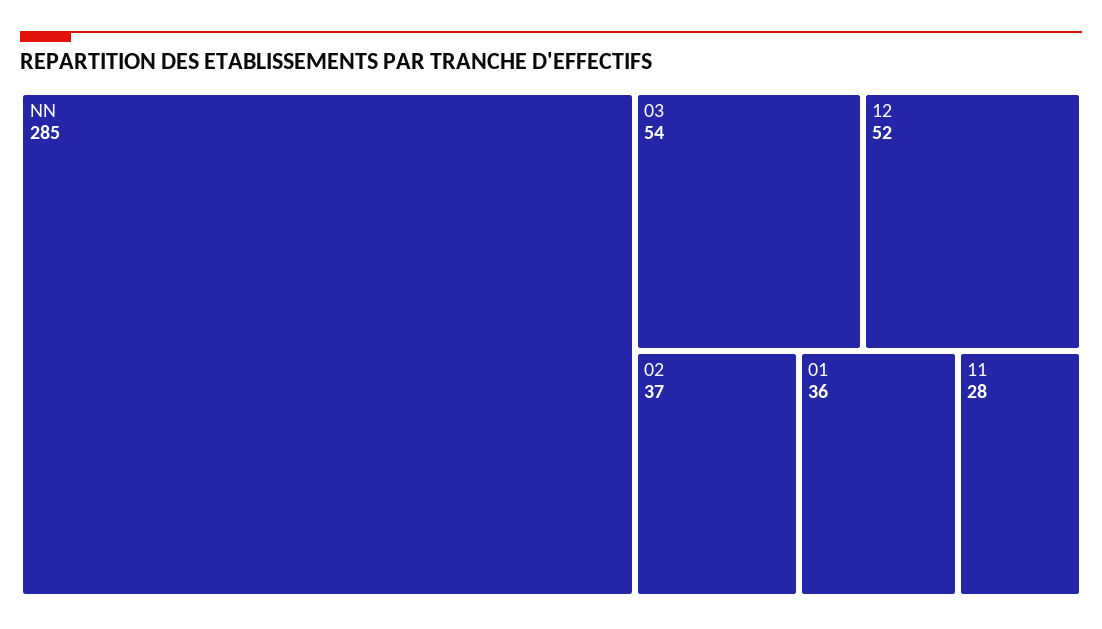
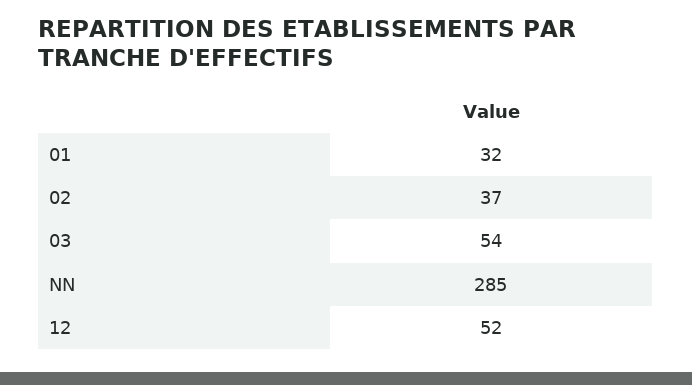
01: 36 -> 32
11: 28 -> none

